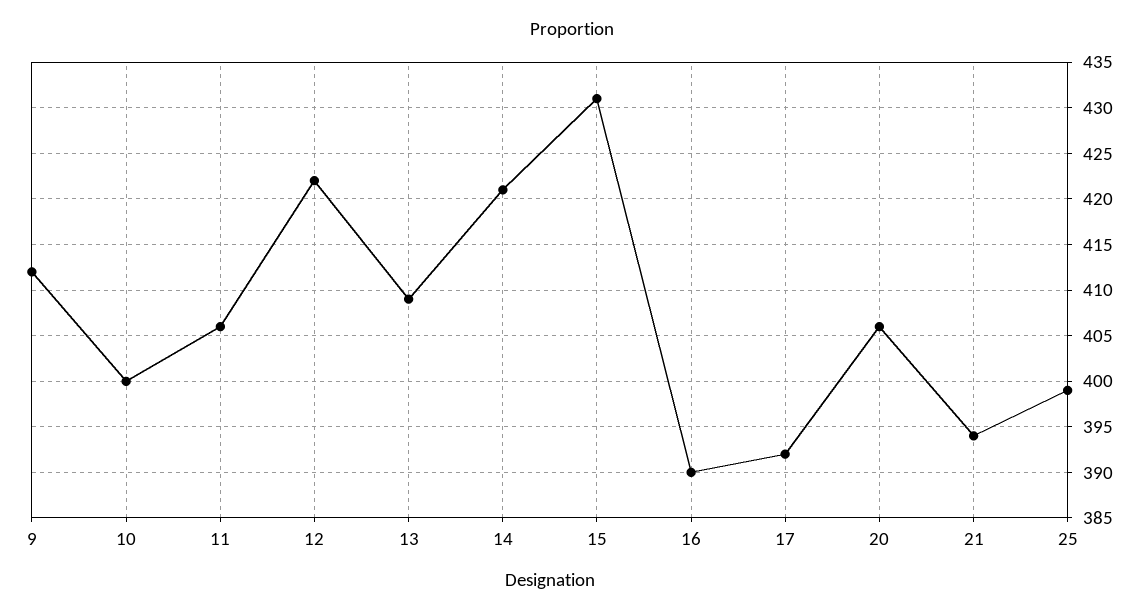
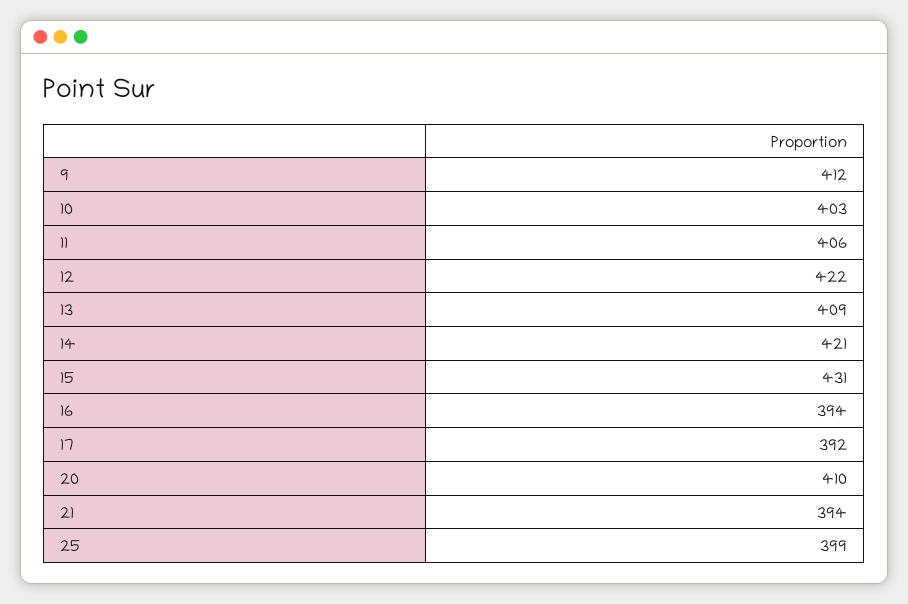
10: 400 -> 403
16: 390 -> 394
20: 406 -> 410

